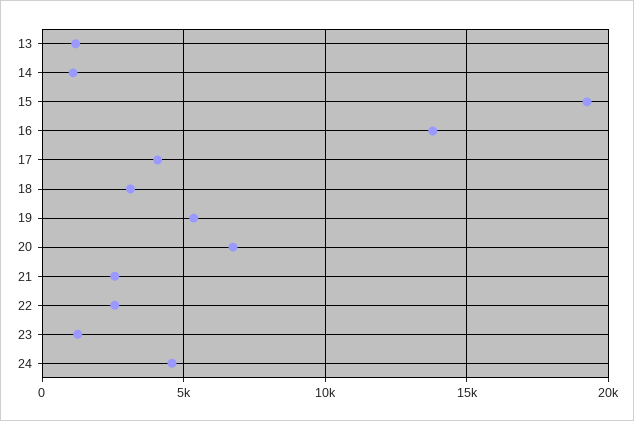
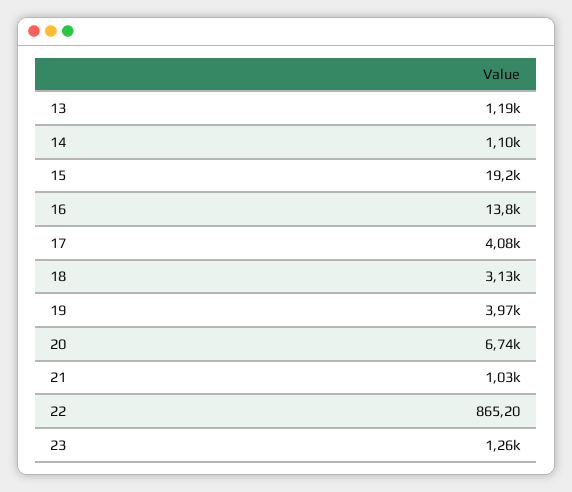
19: 5500 -> 3970
21: 2500 -> 1030
22: 2500 -> 865.2
24: 4500 -> none

